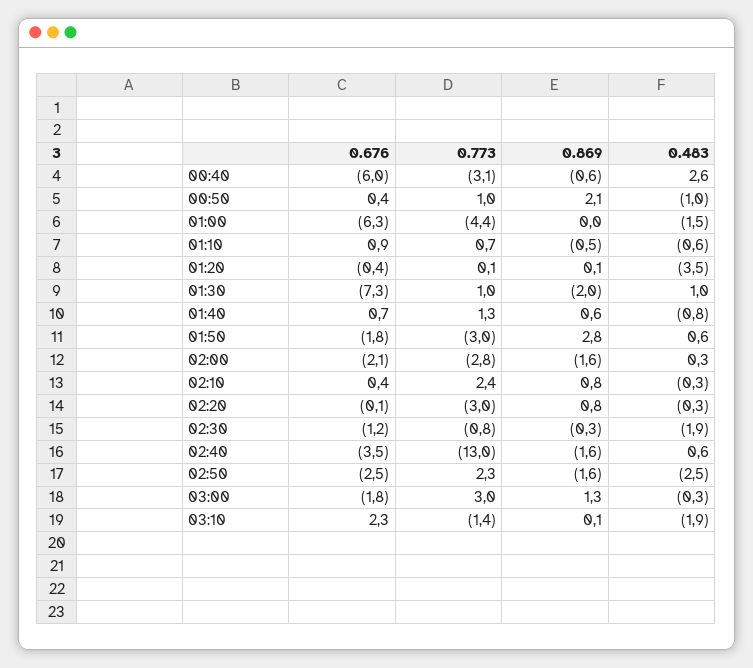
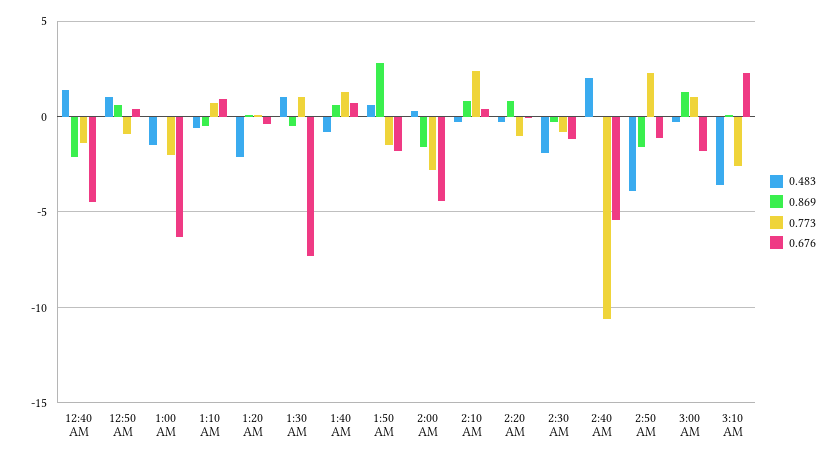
0.676, 00:40: -6 -> -4.5
0.773, 00:40: -3.1 -> -1.5
0.869, 00:40: -0.6 -> -2
0.483, 00:40: 2.6 -> 1.5
0.773, 00:50: 1 -> -1
0.869, 00:50: 2.1 -> 0.5
0.483, 00:50: -1 -> 1
0.773, 01:00: -4.4 -> -2
0.483, 01:20: -3.5 -> -2
0.869, 01:30: -2 -> -0.5
0.773, 01:50: -3 -> -1.5
0.676, 02:00: -2.1 -> -4.5
0.773, 02:20: -3 -> -1
0.676, 02:40: -3.5 -> -5.5
0.773, 02:40: -13 -> -10.5
0.869, 02:40: -1.6 -> 0
0.483, 02:40: 0.6 -> 2
0.676, 02:50: -2.5 -> -1
0.483, 02:50: -2.5 -> -4
0.773, 03:00: 3 -> 1
0.773, 03:10: -1.4 -> -2.5
0.483, 03:10: -1.9 -> -3.5

